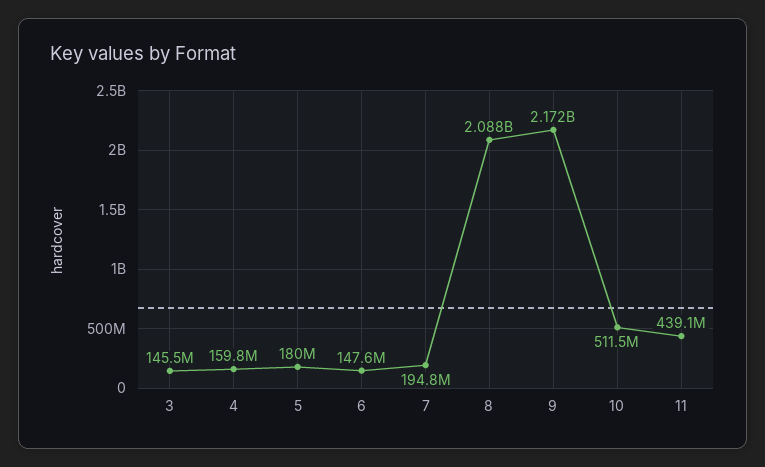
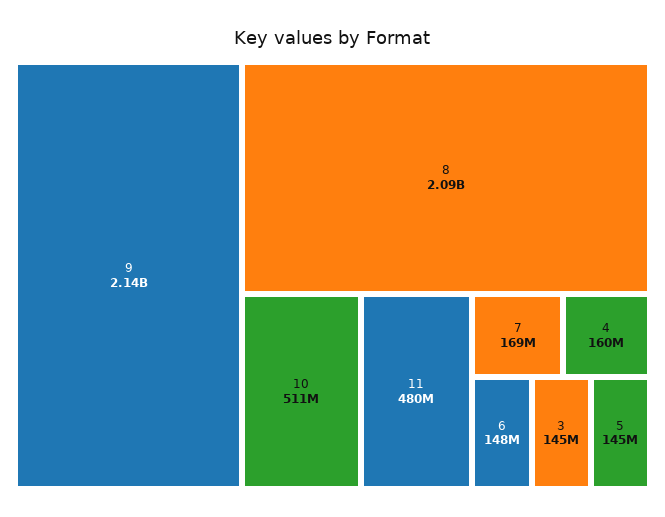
5: 180000000 -> 145000000
7: 194800000 -> 169000000
9: 2172000000 -> 2140000000
11: 439100000 -> 480000000

